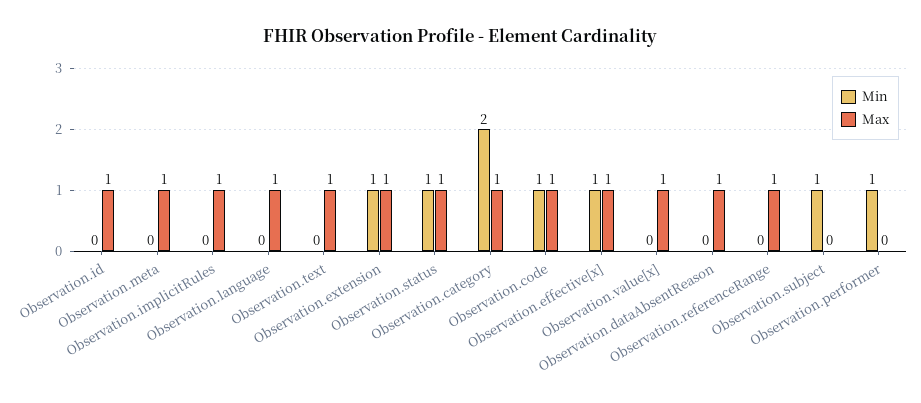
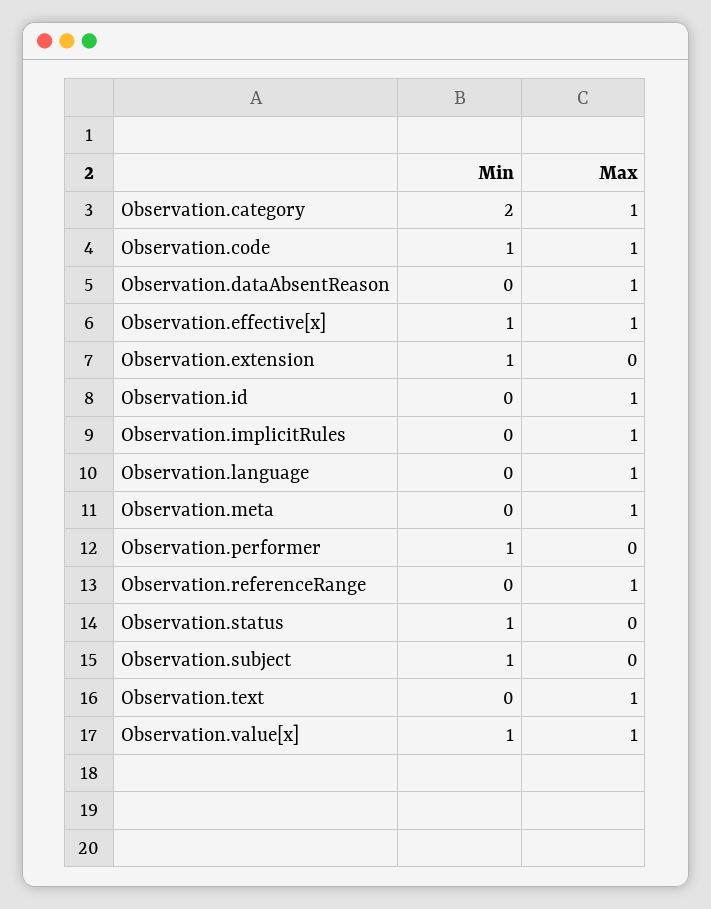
Max, Observation.extension: 1 -> 0
Max, Observation.status: 1 -> 0
Min, Observation.value[x]: 0 -> 1

